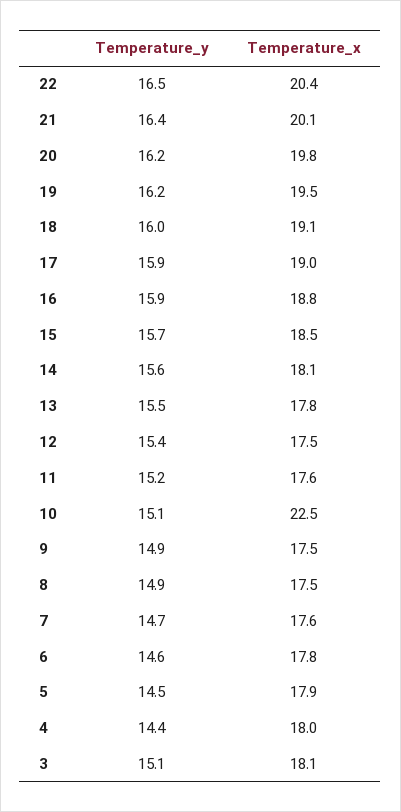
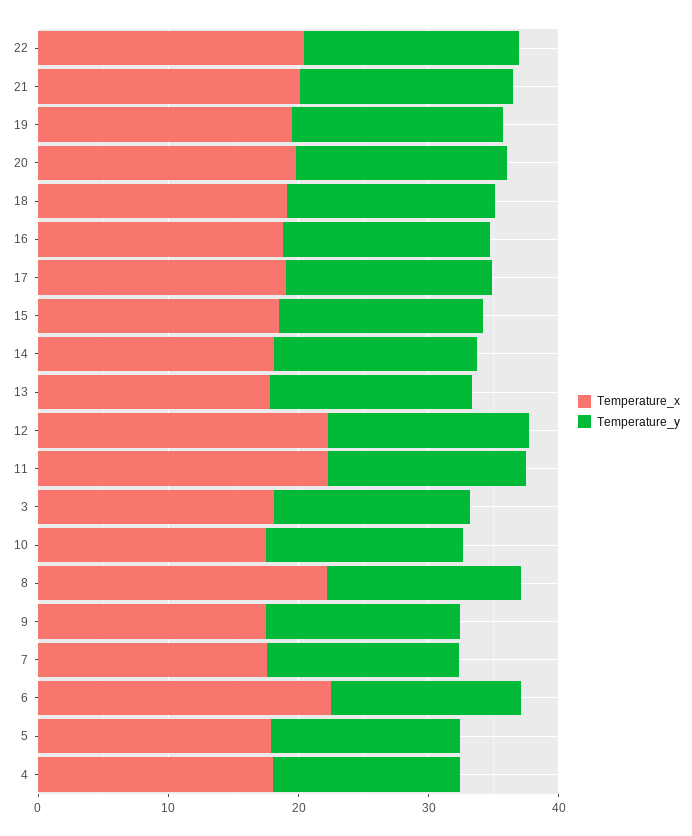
Temperature_x, 12: 17.5 -> 22
Temperature_x, 11: 17.6 -> 22
Temperature_x, 10: 22.5 -> 18
Temperature_x, 8: 17.5 -> 22
Temperature_x, 6: 17.8 -> 22

